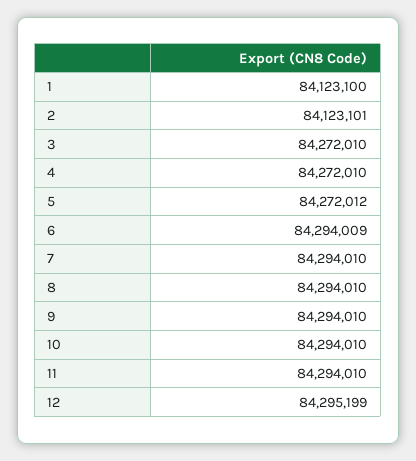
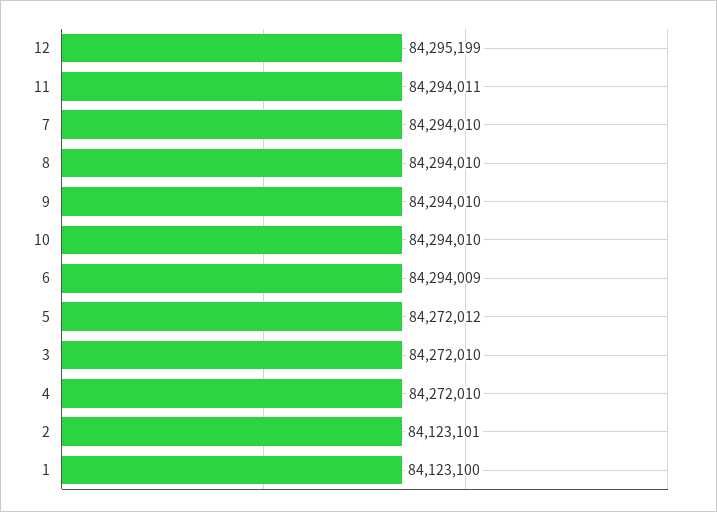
11: 84294010 -> 84294011

